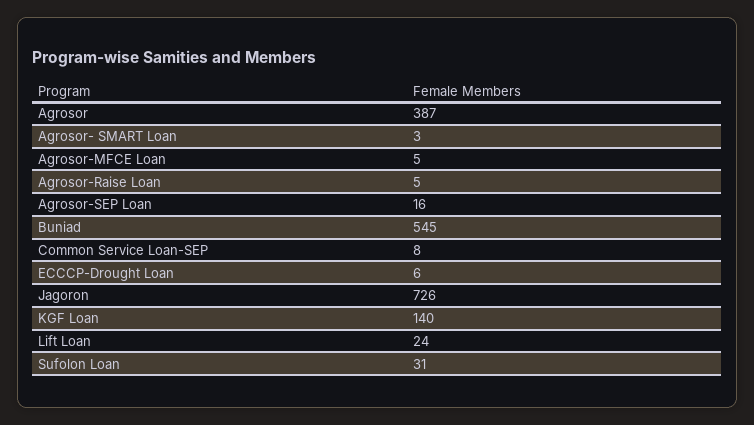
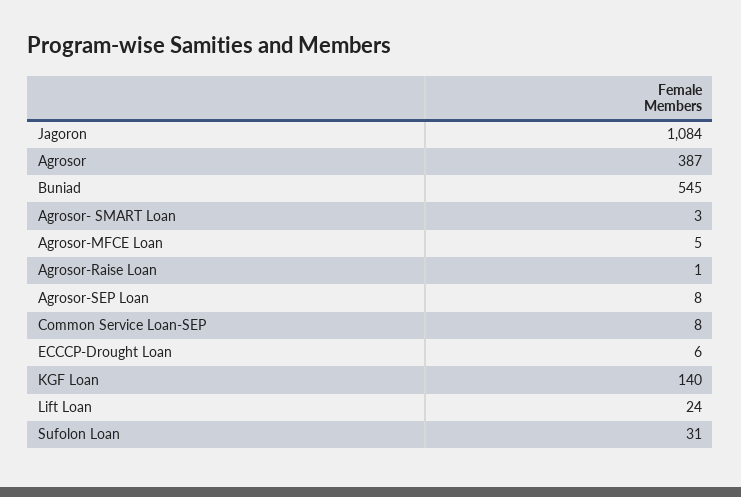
Agrosor-Raise Loan: 5 -> 1
Agrosor-SEP Loan: 16 -> 8
Jagoron: 726 -> 1084

